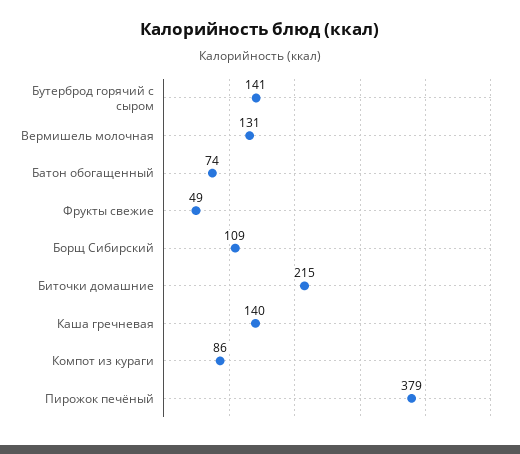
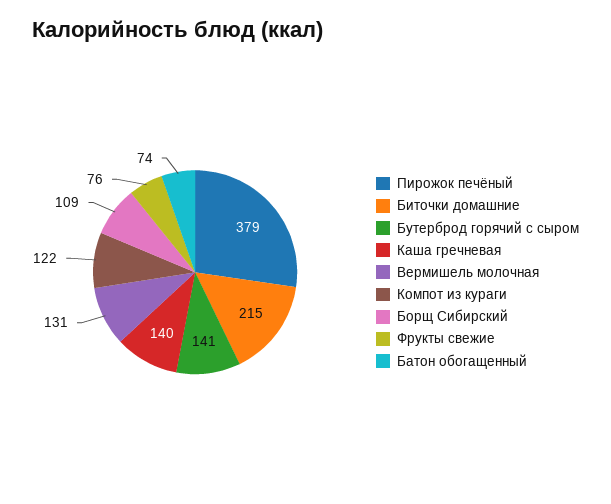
Фрукты свежие: 49 -> 76
Компот из кураги: 86 -> 122

